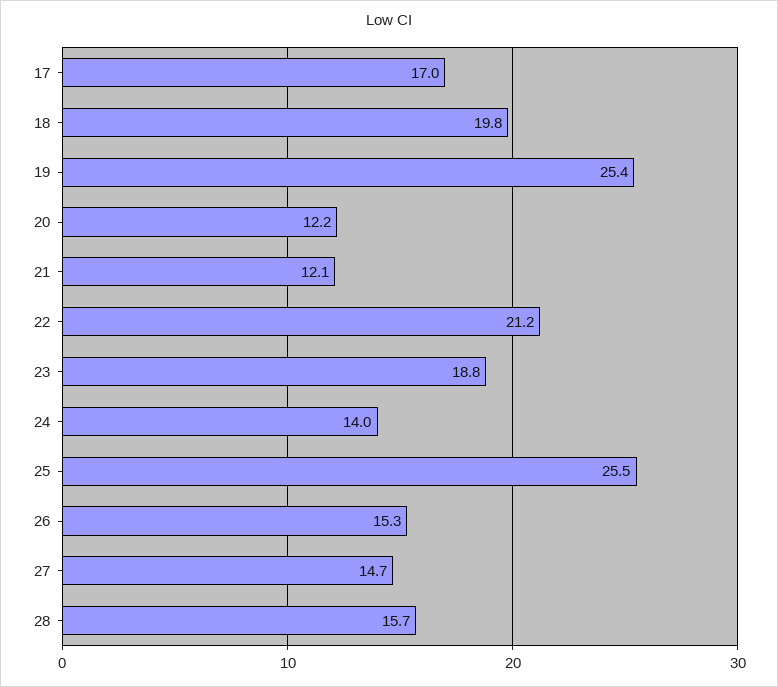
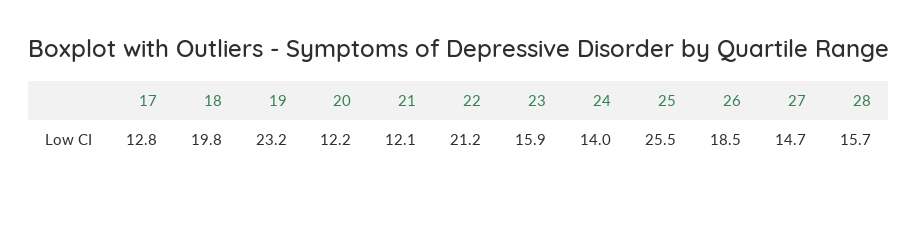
17: 17 -> 12.8
19: 25.4 -> 23.2
23: 18.8 -> 15.9
26: 15.3 -> 18.5

